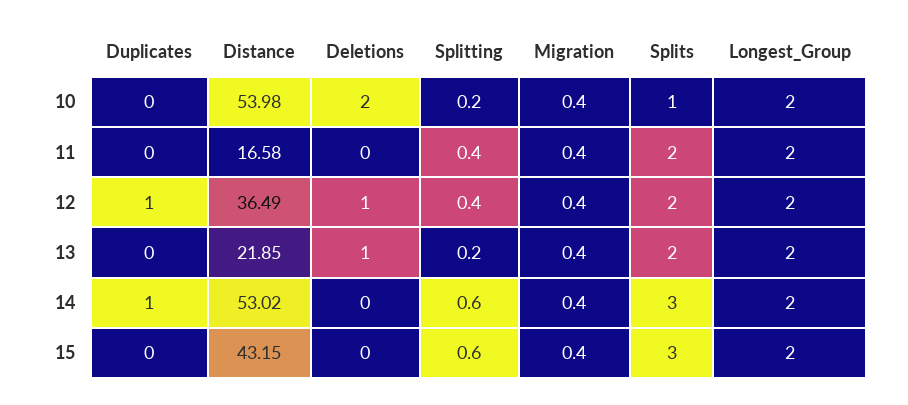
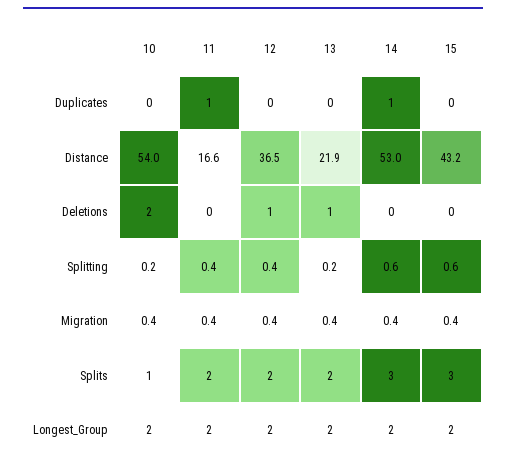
Duplicates, 11: 0 -> 1
Duplicates, 12: 1 -> 0

